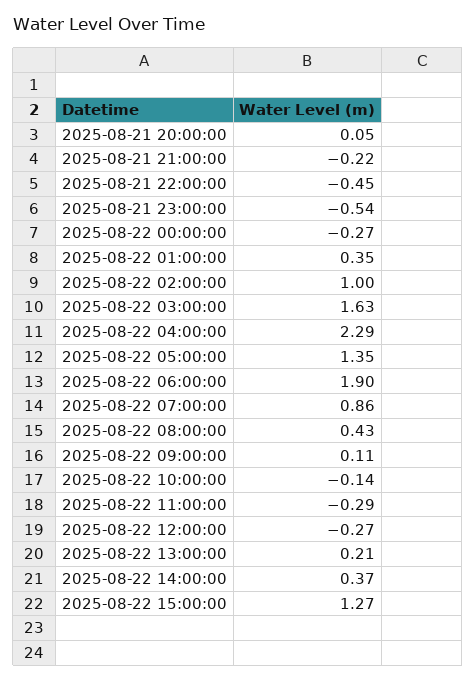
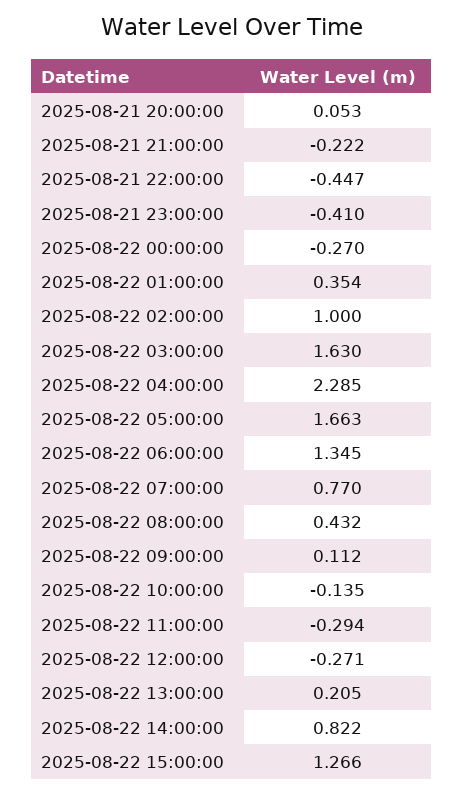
2025-08-21 23:00:00: -0.54 -> -0.41
2025-08-22 05:00:00: 1.35 -> 1.663
2025-08-22 06:00:00: 1.9 -> 1.345
2025-08-22 07:00:00: 0.86 -> 0.77
2025-08-22 14:00:00: 0.37 -> 0.822

